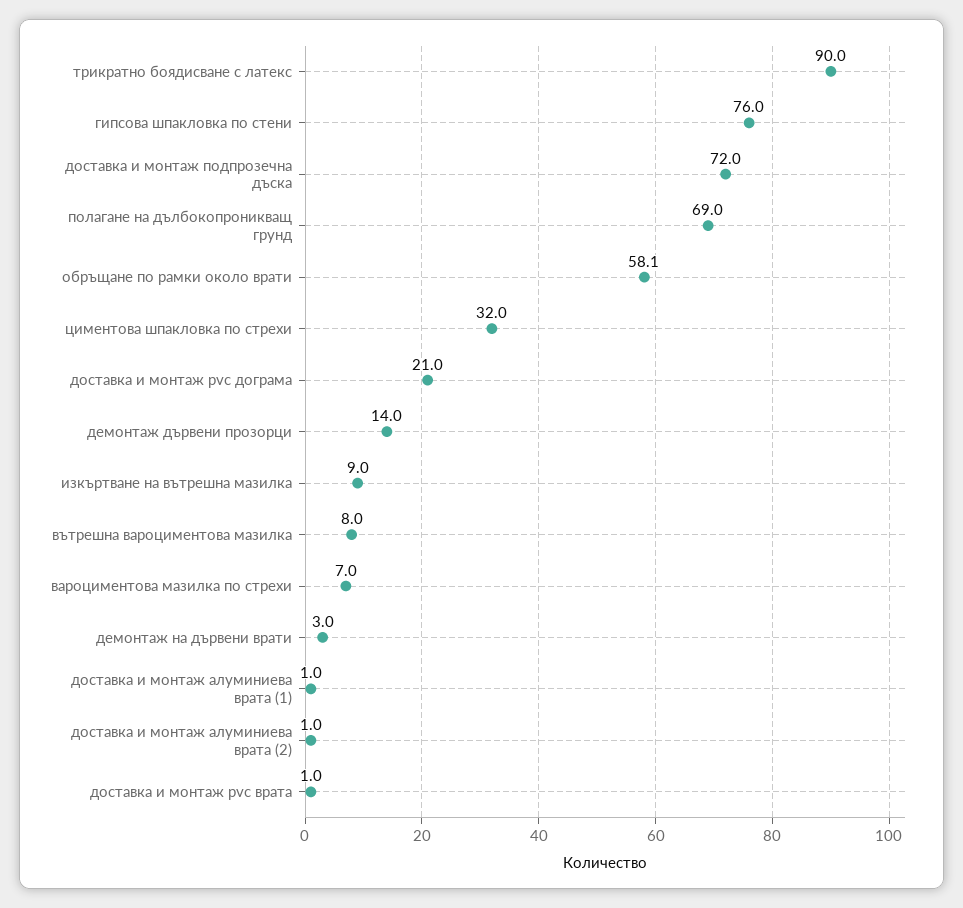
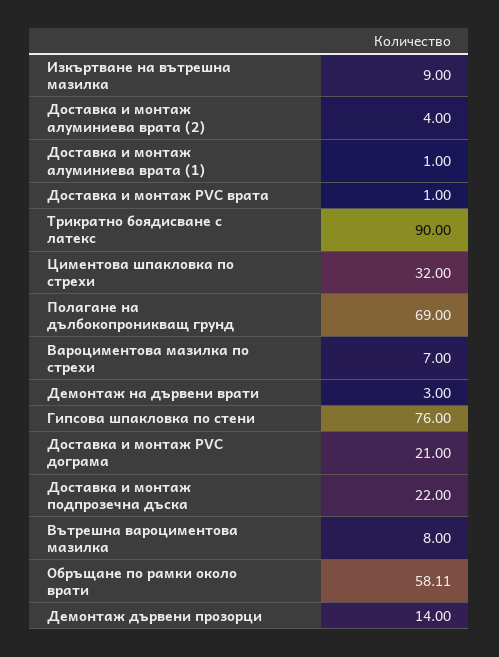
доставка и монтаж подпрозечна дъска: 72 -> 22
доставка и монтаж алуминиева врата (2): 1 -> 4

